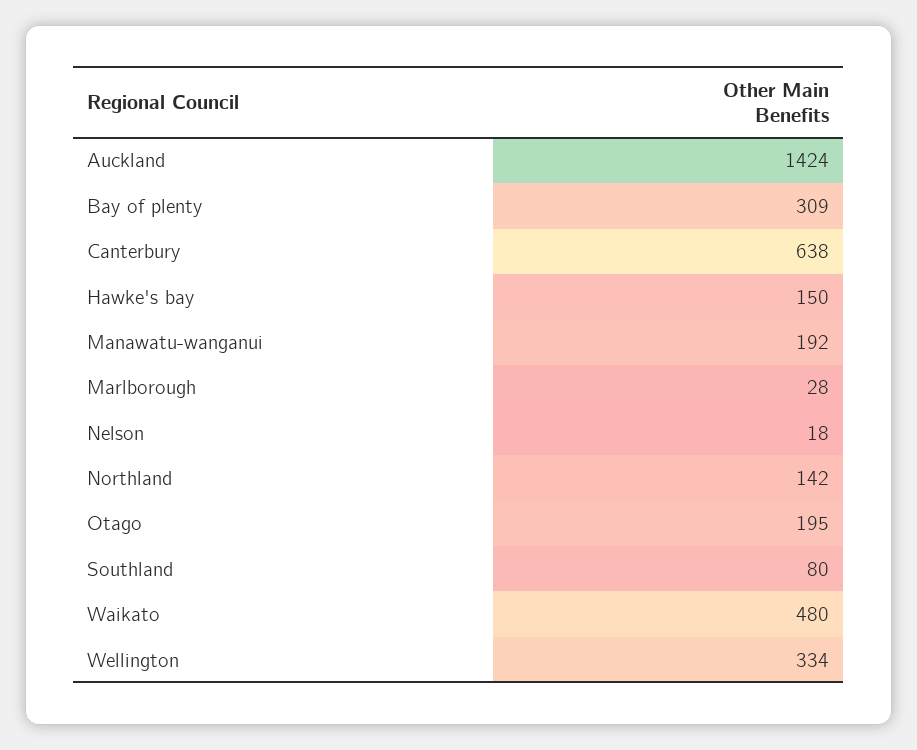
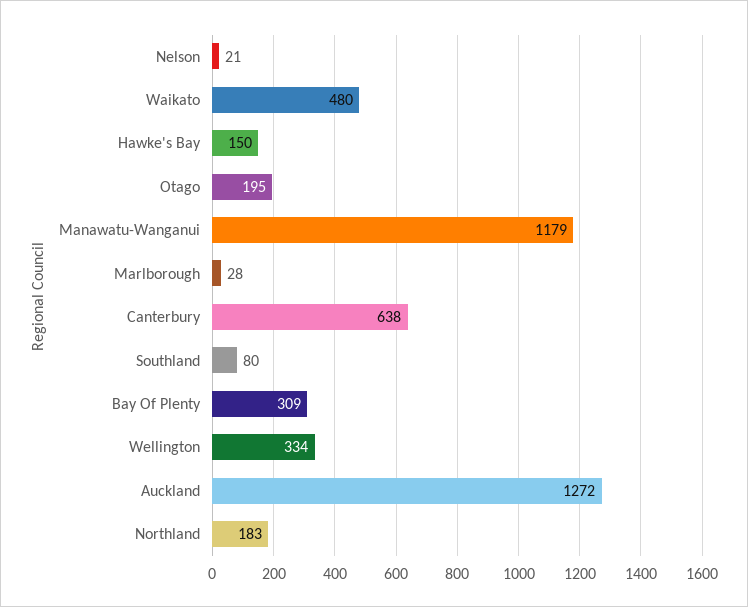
Auckland: 1424 -> 1272
Manawatu-wanganui: 192 -> 1179
Nelson: 18 -> 21
Northland: 142 -> 183

